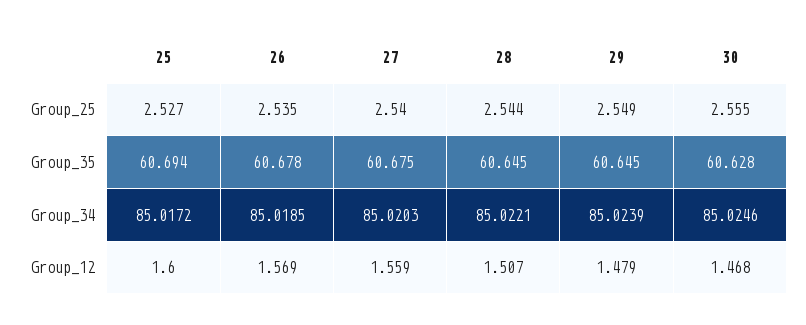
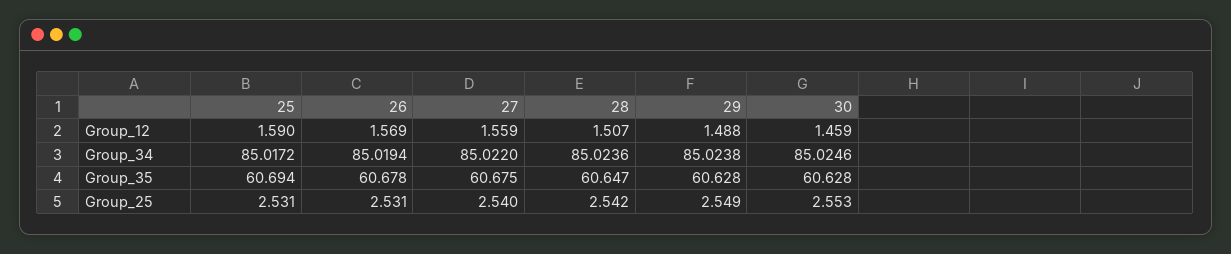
25, Group_25: 2.527 -> 2.531
26, Group_25: 2.535 -> 2.531
28, Group_25: 2.544 -> 2.542
30, Group_25: 2.555 -> 2.553
28, Group_35: 60.645 -> 60.647
29, Group_35: 60.645 -> 60.628
26, Group_34: 85.0185 -> 85.0194
27, Group_34: 85.0203 -> 85.022
28, Group_34: 85.0221 -> 85.0236
29, Group_34: 85.0239 -> 85.0238
25, Group_12: 1.6 -> 1.59
29, Group_12: 1.479 -> 1.488
30, Group_12: 1.468 -> 1.459

